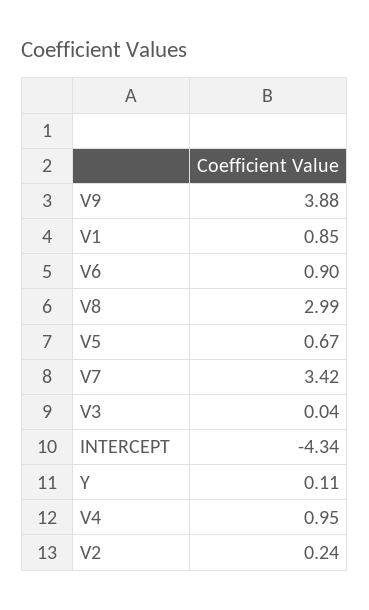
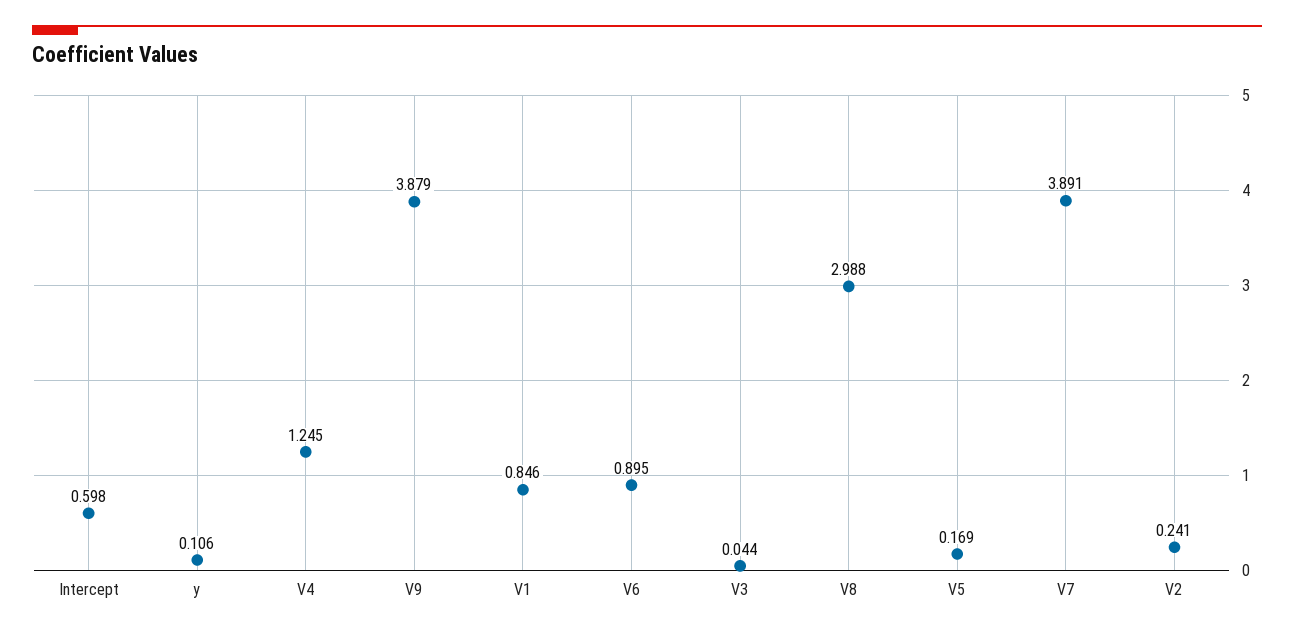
V5: 0.67 -> 0.169
V7: 3.42 -> 3.891
INTERCEPT: -4.34 -> 0.598
V4: 0.95 -> 1.245

